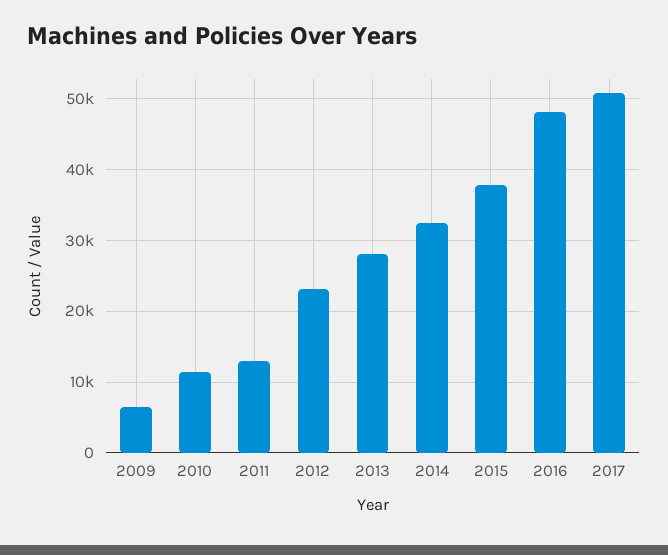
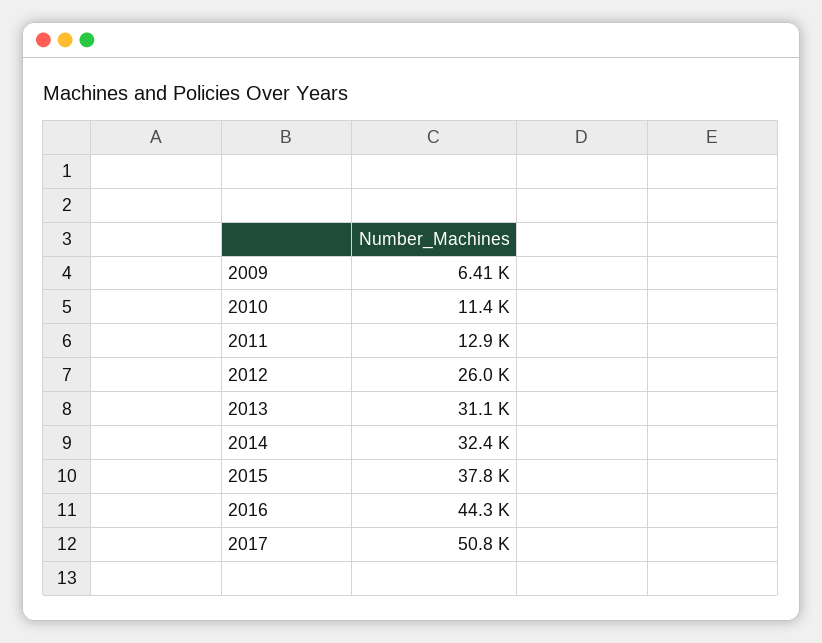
2012: 23000 -> 26000
2013: 28000 -> 31100
2016: 48000 -> 44300

